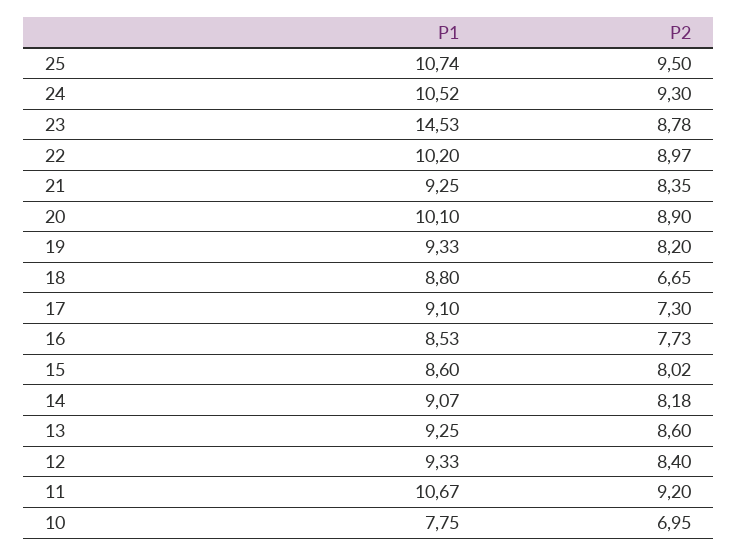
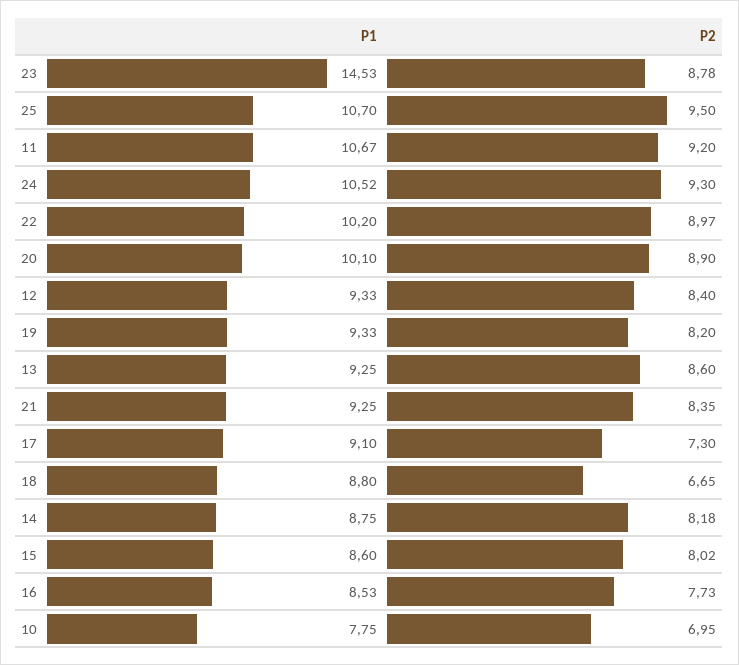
P1, 25: 10.74 -> 10.7
P1, 14: 9.07 -> 8.75

